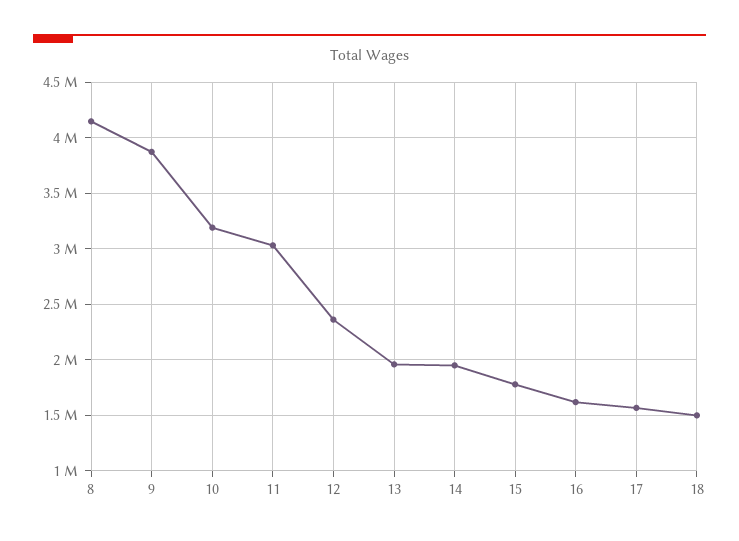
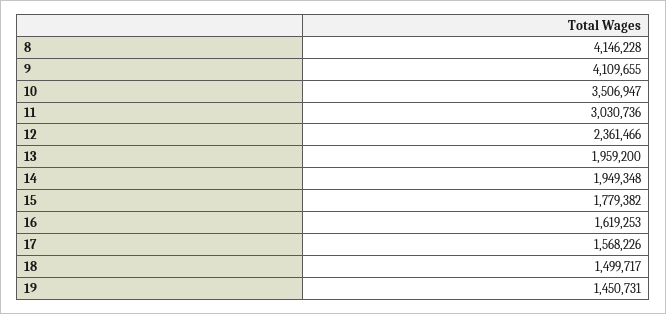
9: 3900000 -> 4109655
10: 3200000 -> 3506947
19: none -> 1450731

